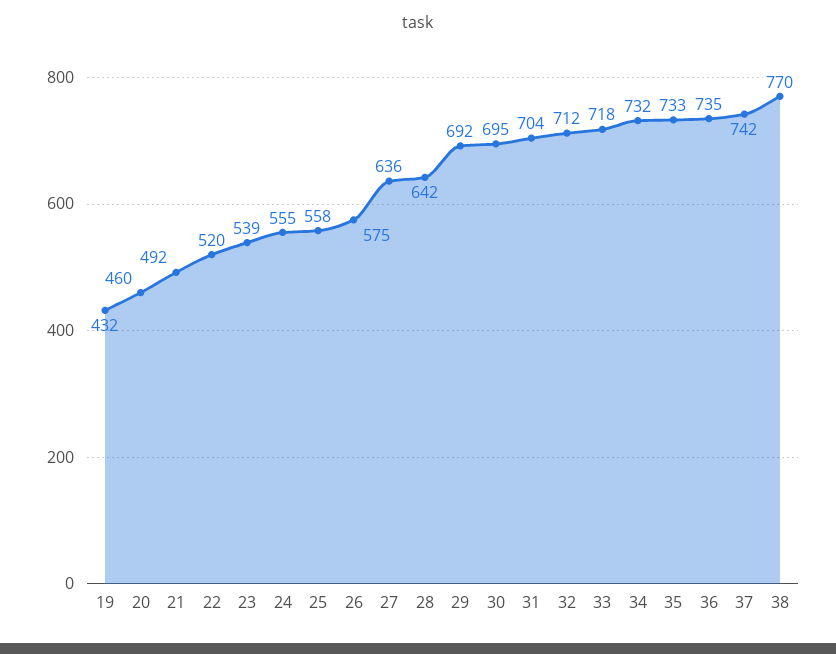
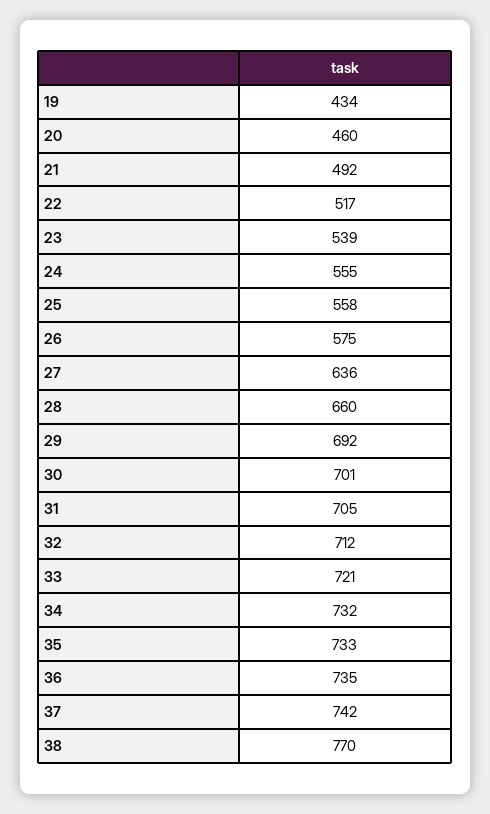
19: 432 -> 434
22: 520 -> 517
28: 642 -> 660
30: 695 -> 701
31: 704 -> 705
33: 718 -> 721

